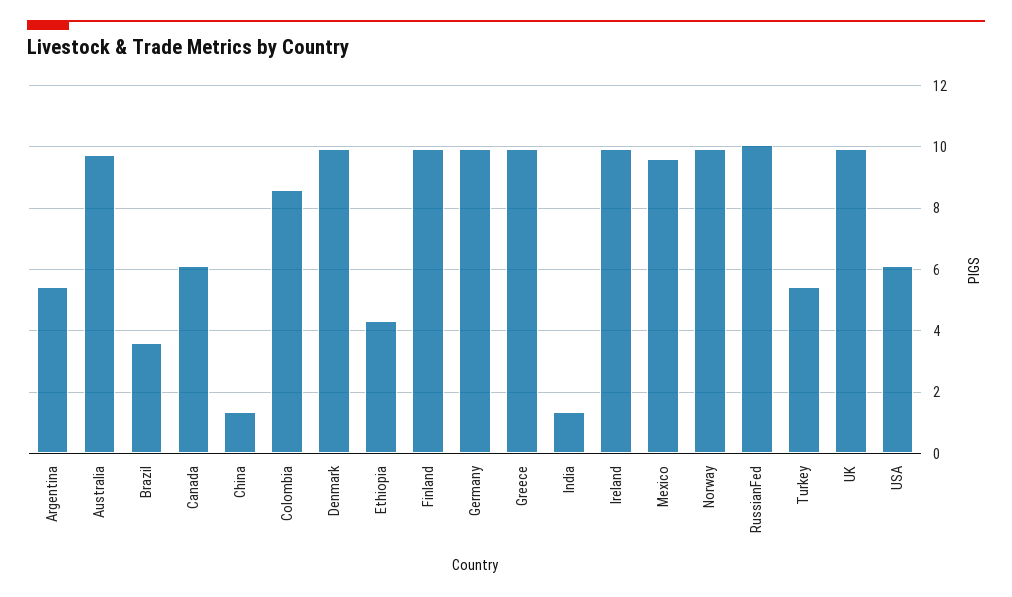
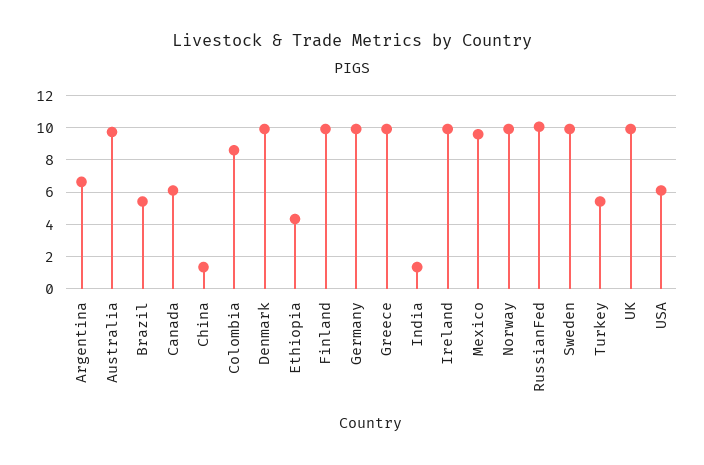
Argentina: 5.4 -> 6.5
Brazil: 3.6 -> 5.5
Sweden: none -> 10

